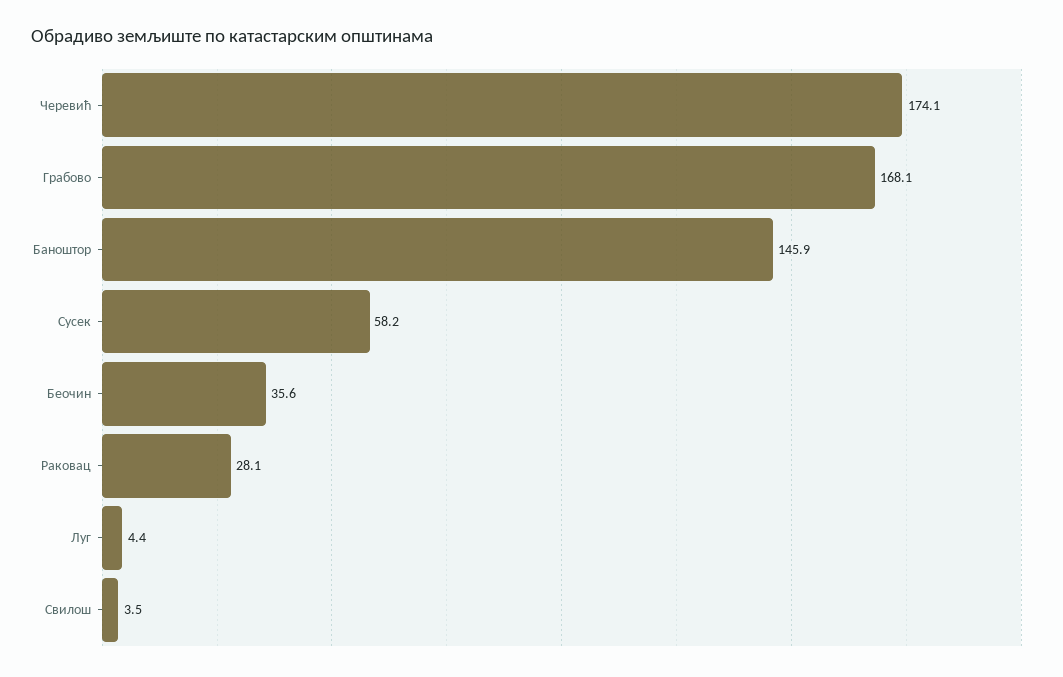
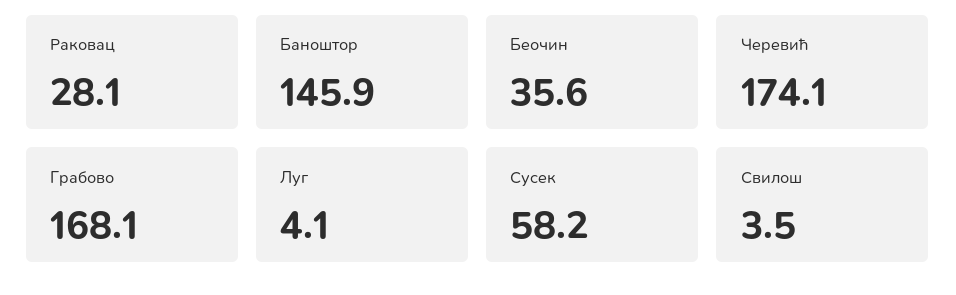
Луг: 4.4 -> 4.1

